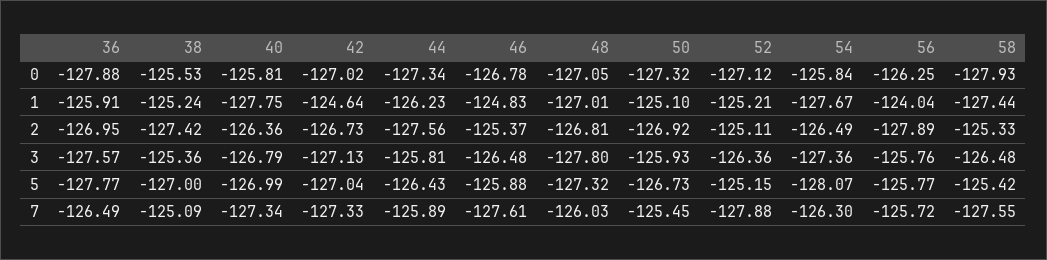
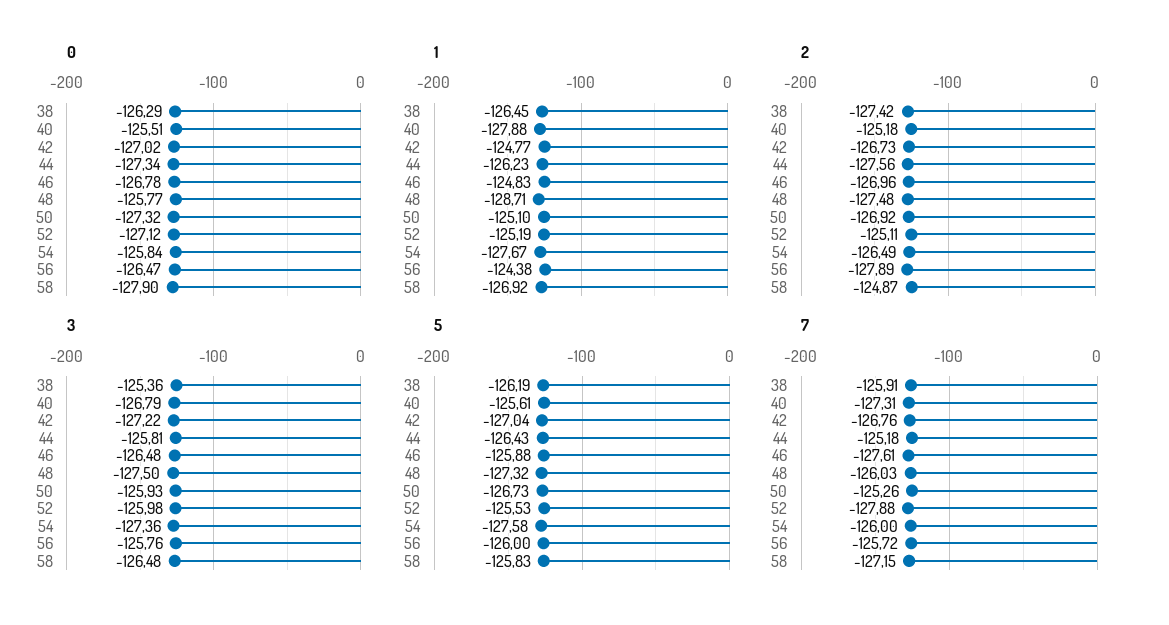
0, 36: -127.88 -> none
0, 38: -125.53 -> -126.29
0, 40: -125.81 -> -125.51
0, 48: -127.05 -> -125.77
0, 56: -126.25 -> -126.47
0, 58: -127.93 -> -127.9
1, 36: -125.91 -> none
1, 38: -125.24 -> -126.45
1, 40: -127.75 -> -127.88
1, 42: -124.64 -> -124.77
1, 48: -127.01 -> -128.71
1, 52: -125.21 -> -125.19
1, 56: -124.04 -> -124.38
1, 58: -127.44 -> -126.92
2, 36: -126.95 -> none
2, 40: -126.36 -> -125.18
2, 46: -125.37 -> -126.96
2, 48: -126.81 -> -127.48
2, 58: -125.33 -> -124.87
3, 36: -127.57 -> none
3, 42: -127.13 -> -127.22
3, 48: -127.8 -> -127.5
3, 52: -126.36 -> -125.98
5, 36: -127.77 -> none
5, 38: -127 -> -126.19
5, 40: -126.99 -> -125.61
5, 52: -125.15 -> -125.53
5, 54: -128.07 -> -127.58
5, 56: -125.77 -> -126
5, 58: -125.42 -> -125.83
7, 36: -126.49 -> none
7, 38: -125.09 -> -125.91
7, 40: -127.34 -> -127.31
7, 42: -127.33 -> -126.76
7, 44: -125.89 -> -125.18
7, 50: -125.45 -> -125.26
7, 54: -126.3 -> -126
7, 58: -127.55 -> -127.15

